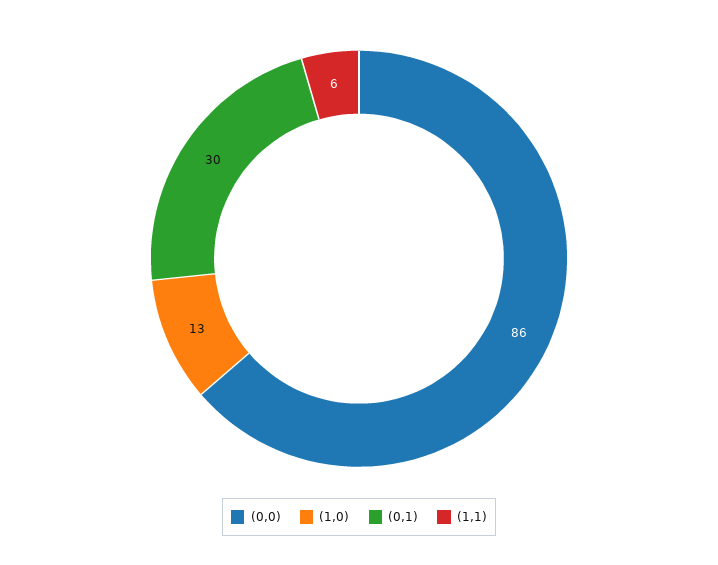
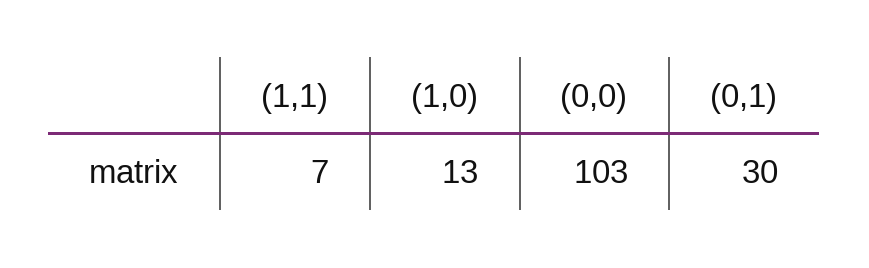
(0,0): 86 -> 103
(1,1): 6 -> 7

